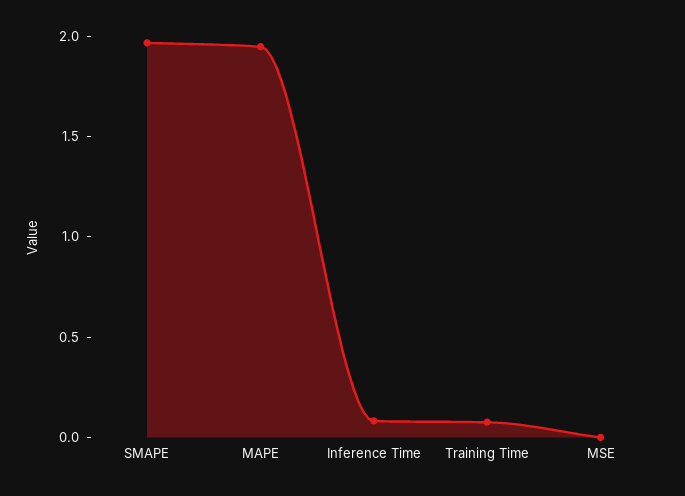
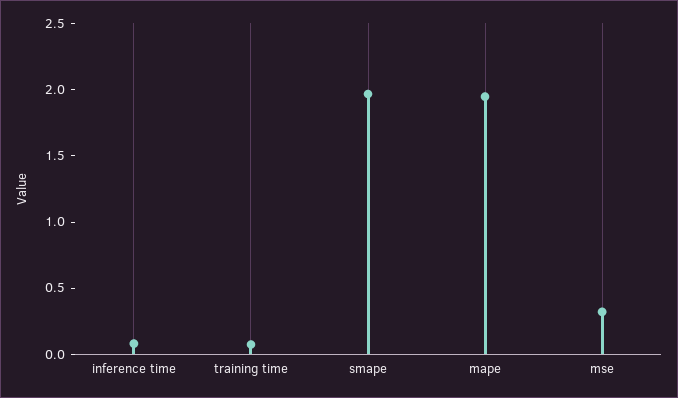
MSE: 0 -> 0.3

